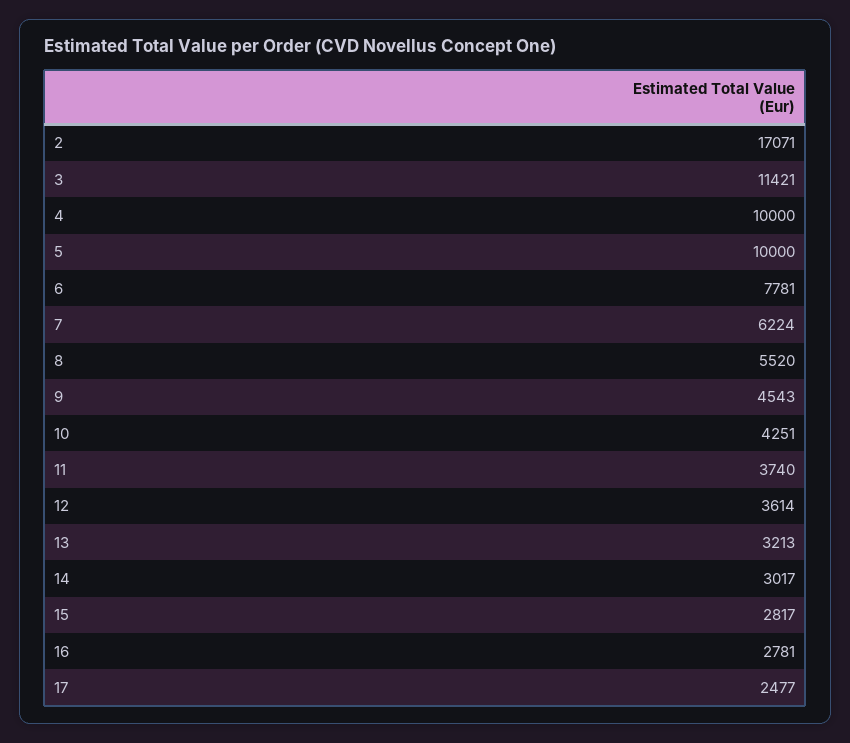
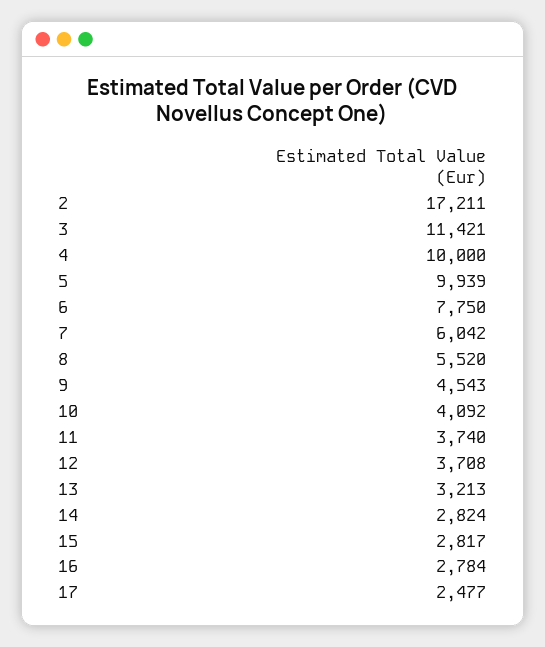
2: 17071 -> 17211
5: 10000 -> 9939
6: 7781 -> 7750
7: 6224 -> 6042
10: 4251 -> 4092
12: 3614 -> 3708
14: 3017 -> 2824
16: 2781 -> 2784

